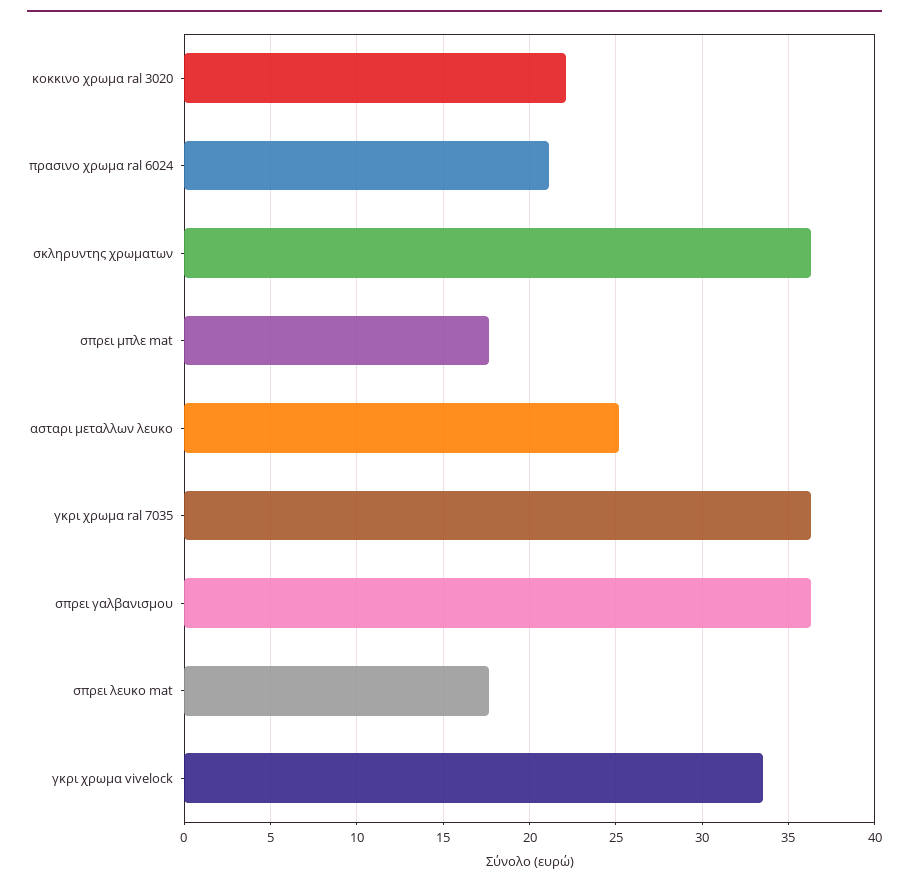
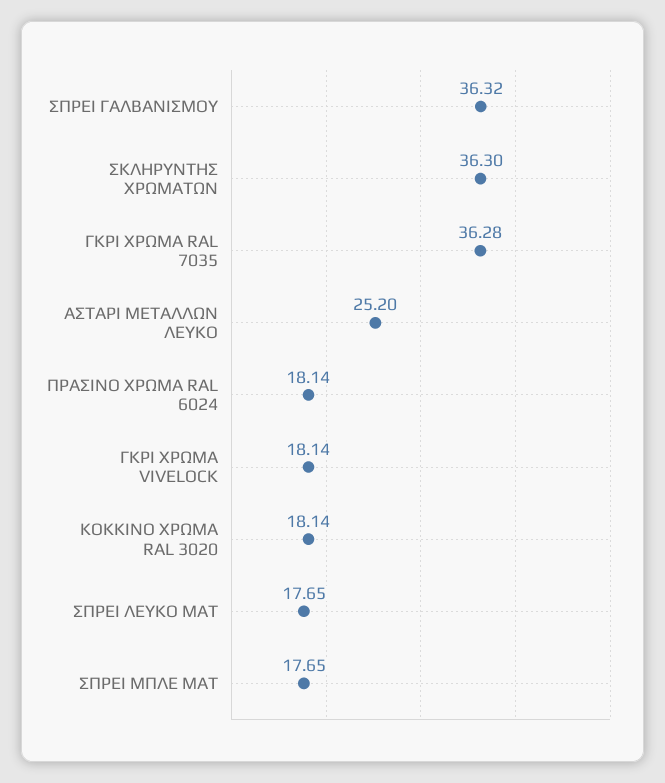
κοκκινο χρωμα ral 3020: 22 -> 18.14
πρασινο χρωμα ral 6024: 21 -> 18.14
γκρι χρωμα vivelock: 33.5 -> 18.14

